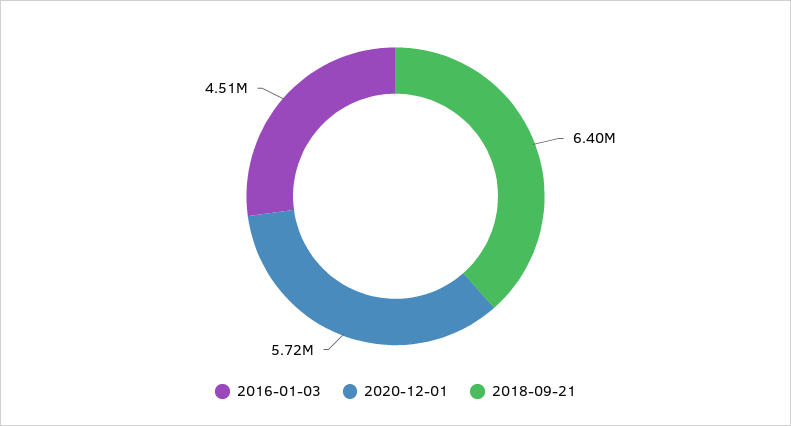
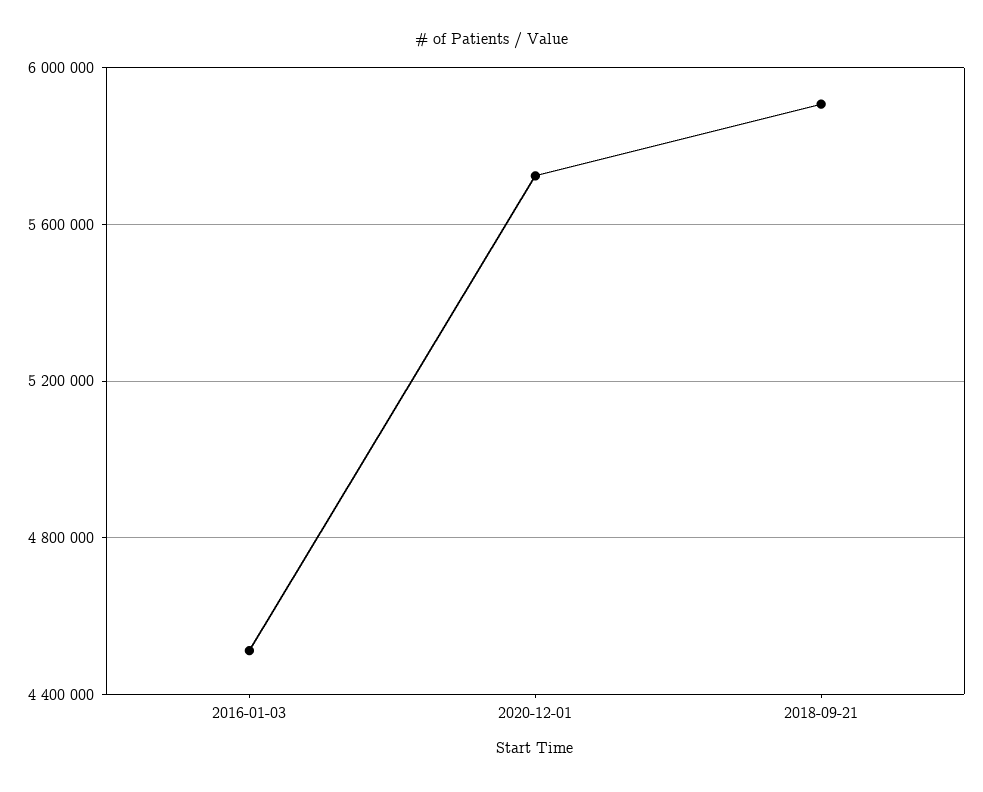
2018-09-21: 6400000 -> 5900000

